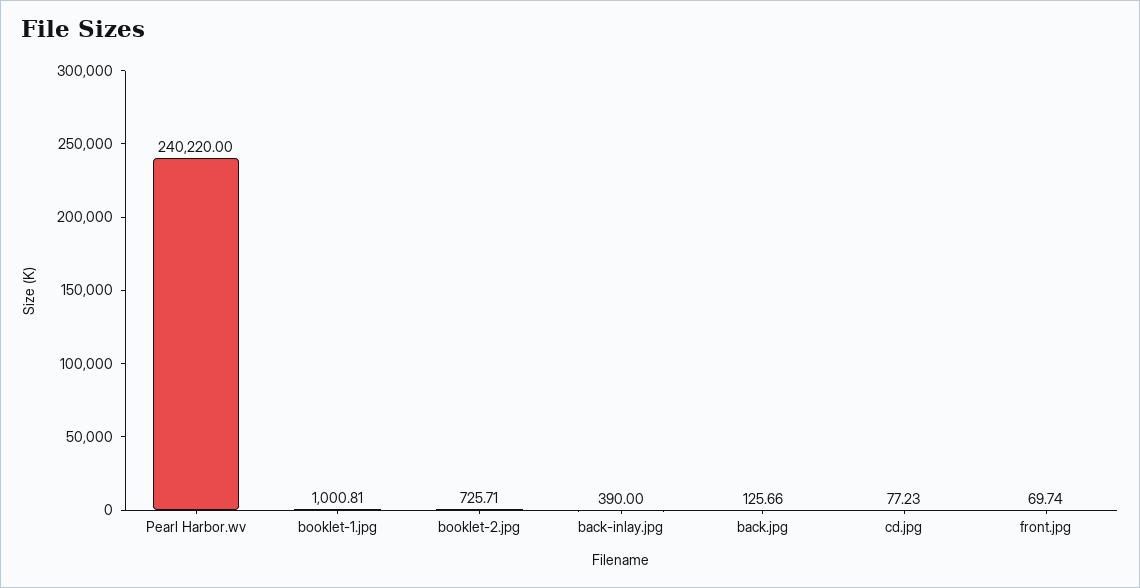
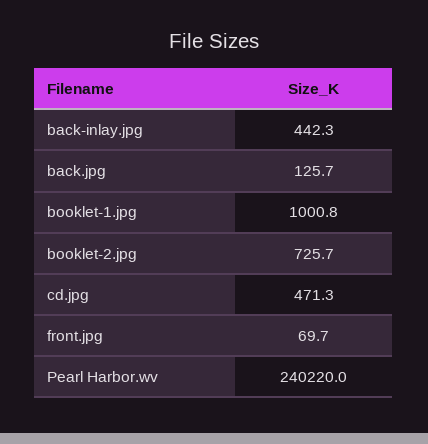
back-inlay.jpg: 390 -> 442.3
cd.jpg: 77.23 -> 471.3

